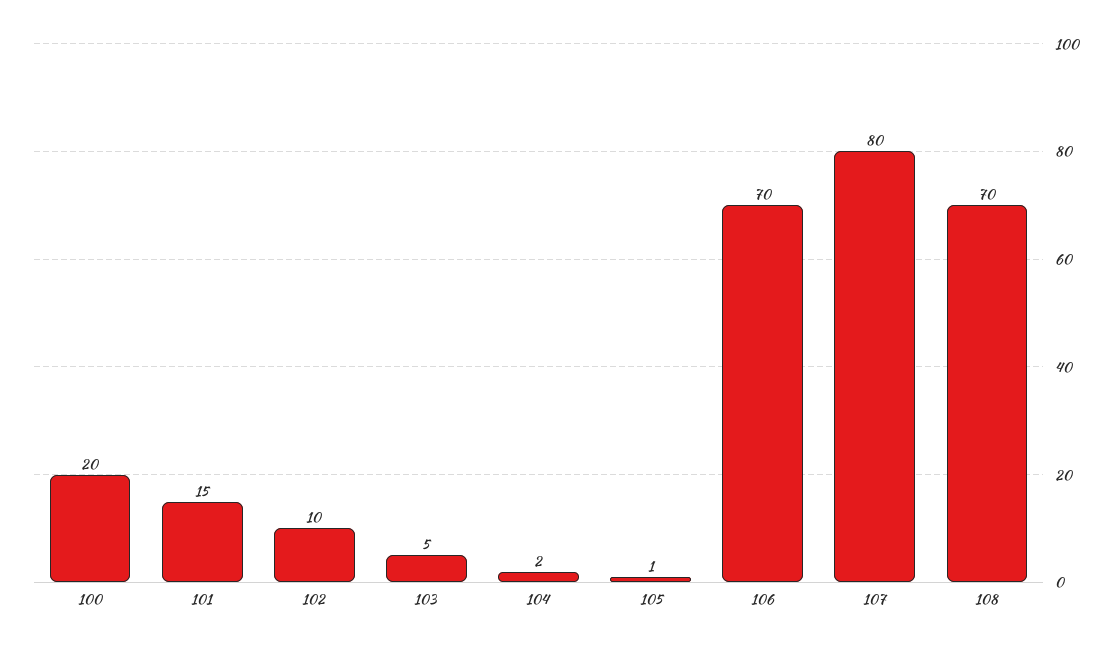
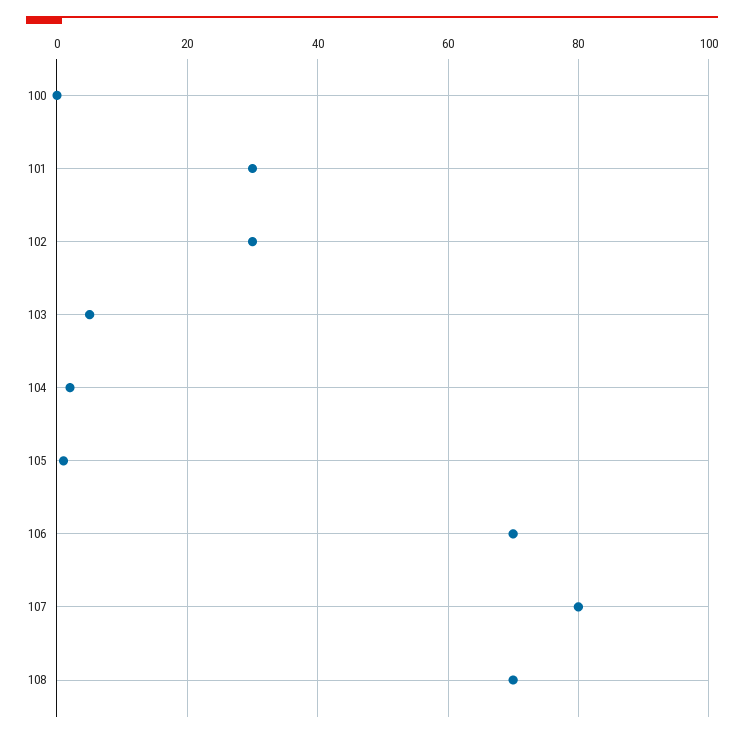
100: 20 -> 0
101: 15 -> 30
102: 10 -> 30

